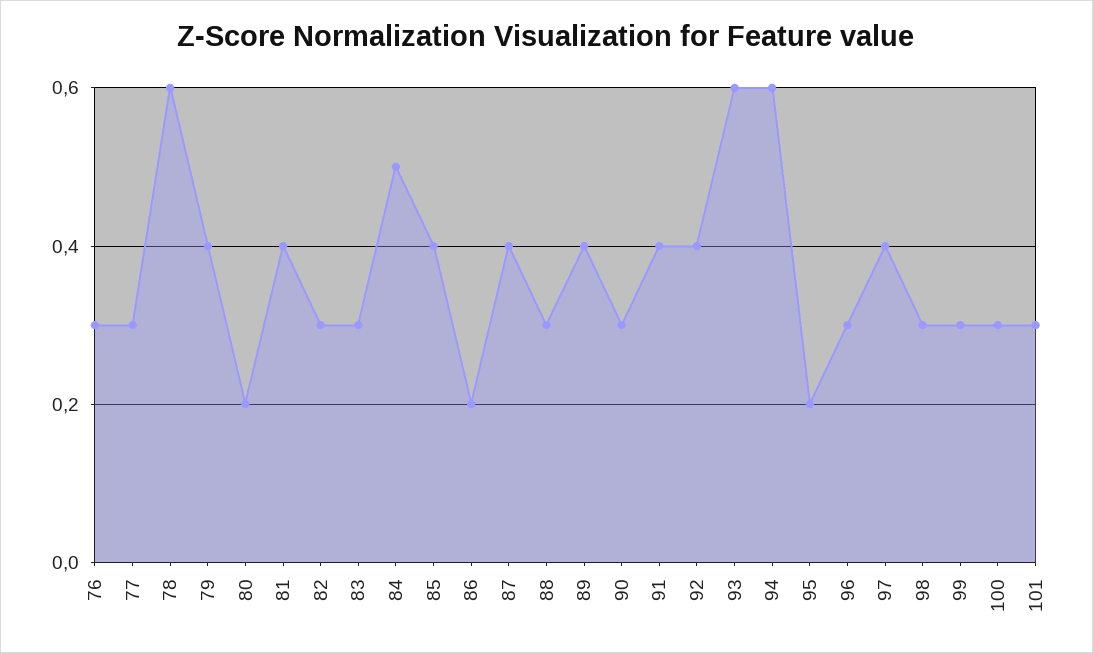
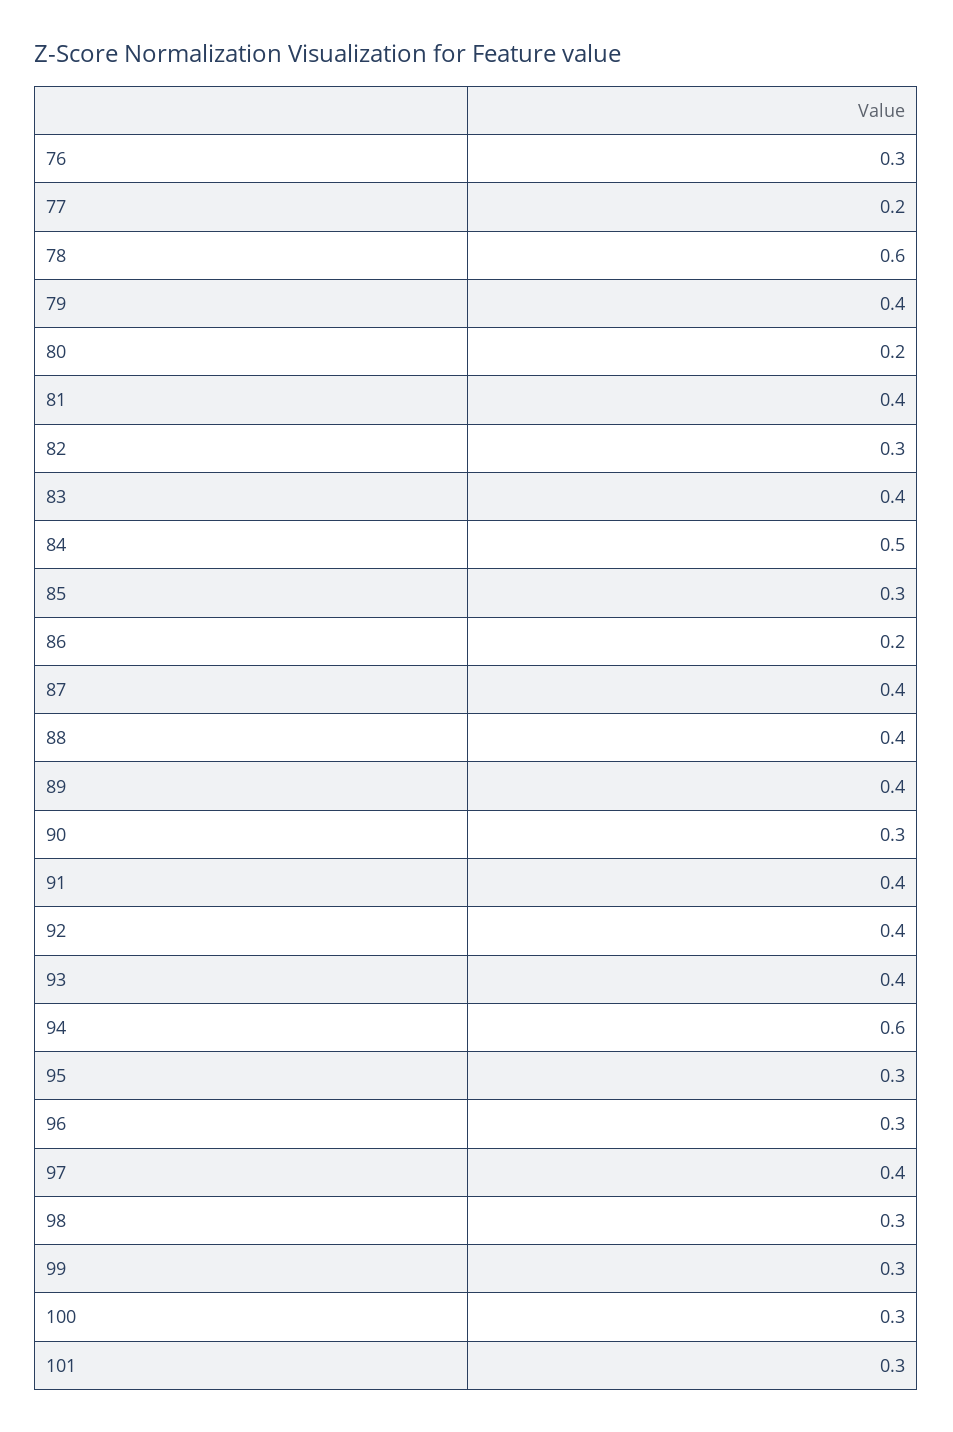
77: 0.3 -> 0.2
83: 0.3 -> 0.4
85: 0.4 -> 0.3
88: 0.3 -> 0.4
93: 0.6 -> 0.4
95: 0.2 -> 0.3

